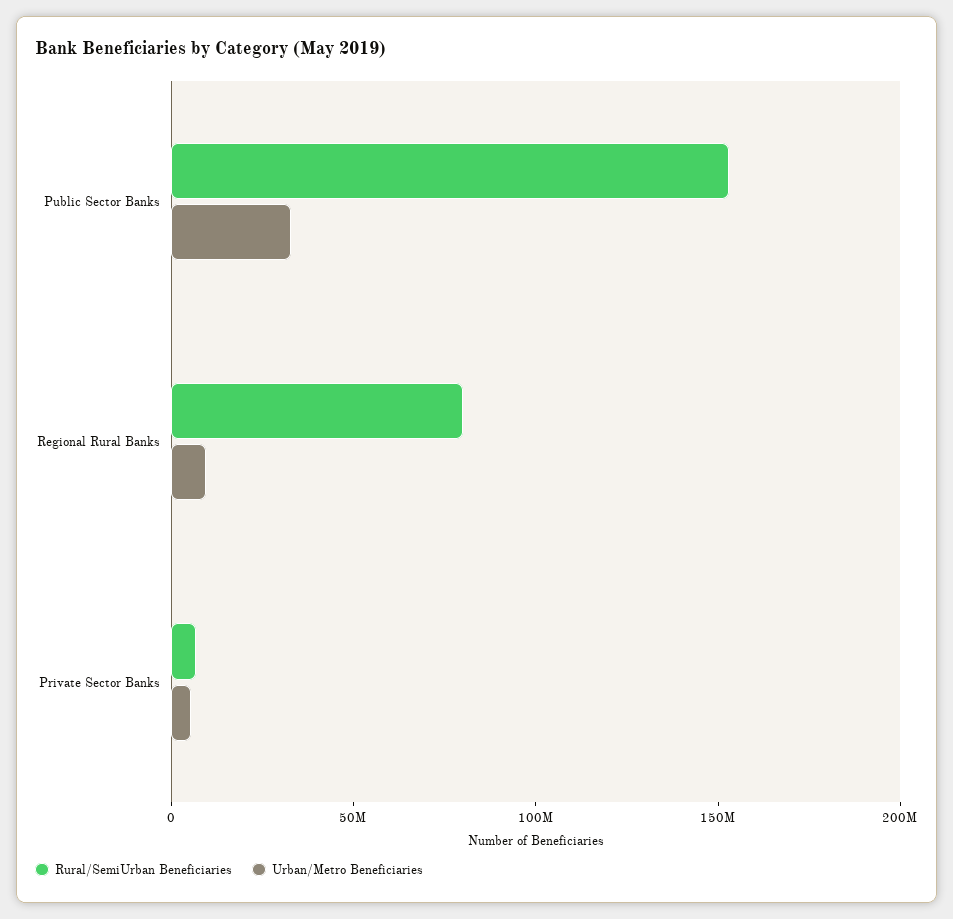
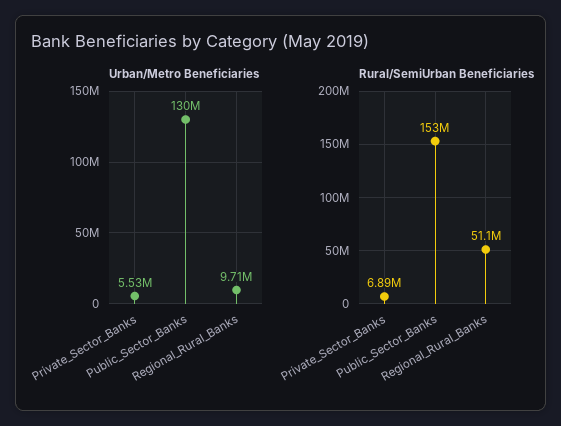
Urban/Metro Beneficiaries, Public Sector Banks: 30000000 -> 130000000
Rural/SemiUrban Beneficiaries, Regional Rural Banks: 80000000 -> 51100000

